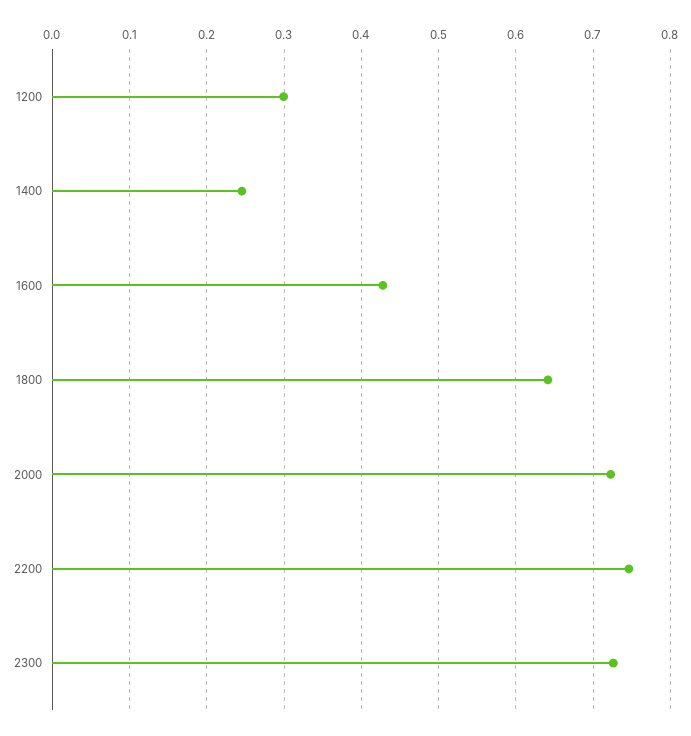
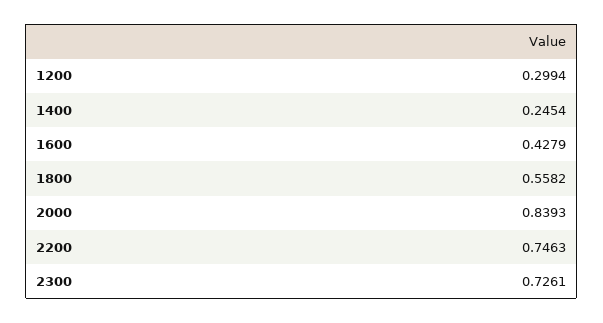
1800: 0.64 -> 0.5582
2000: 0.72 -> 0.8393

